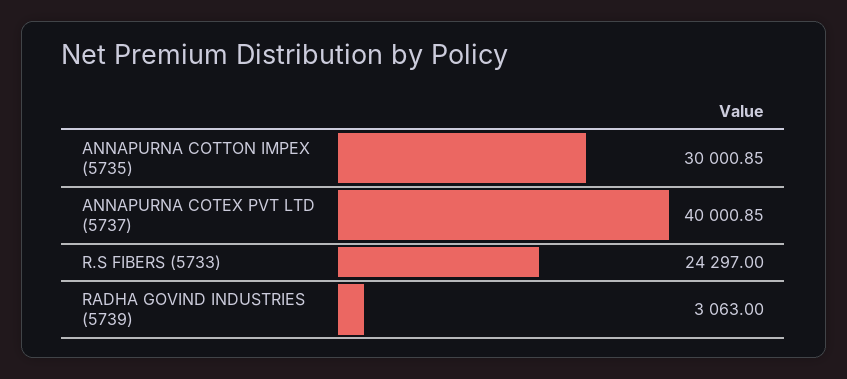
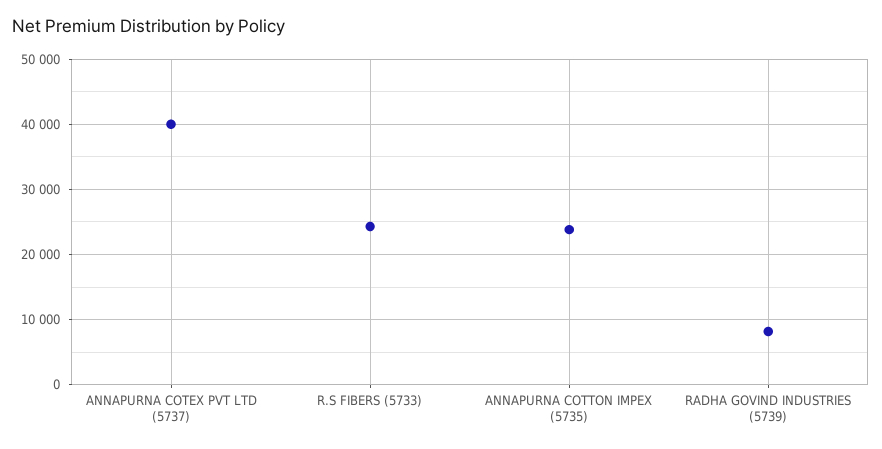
ANNAPURNA COTTON IMPEX (5735): 30000.85 -> 24000
RADHA GOVIND INDUSTRIES (5739): 3063 -> 8000

